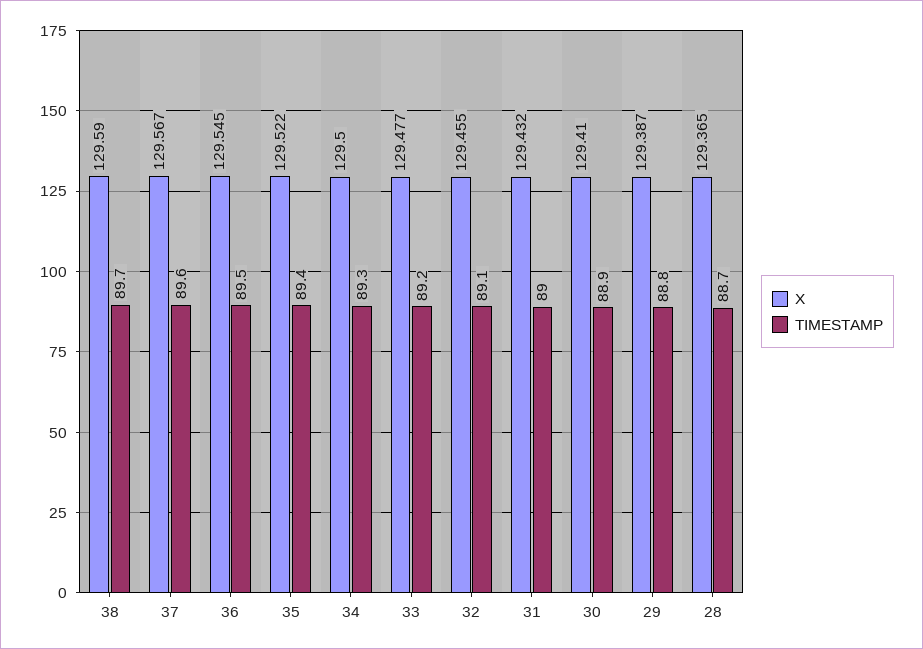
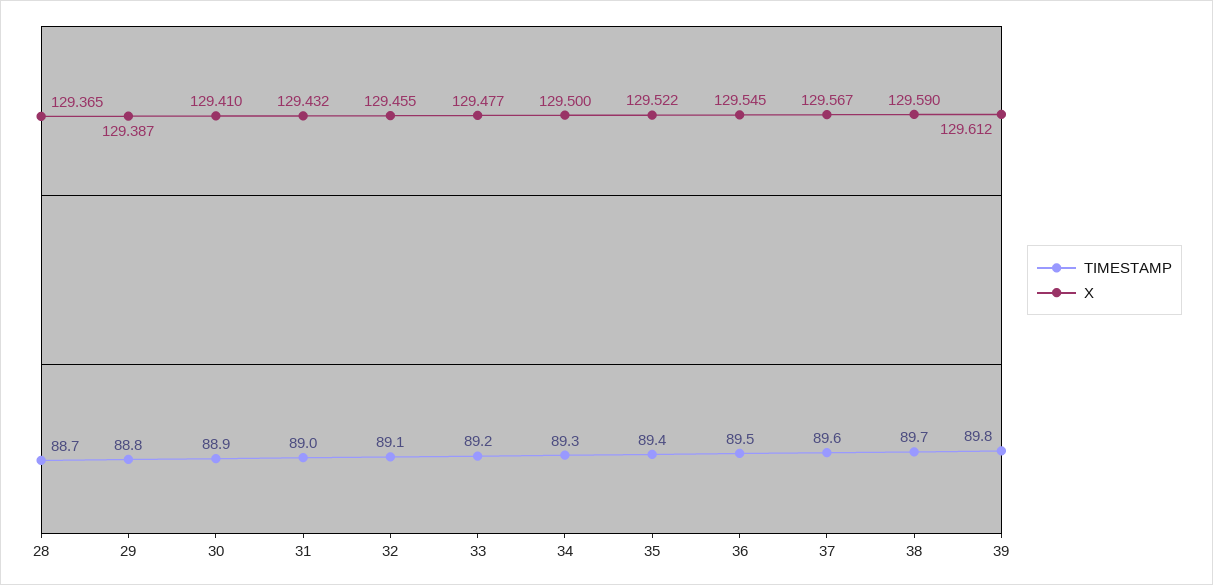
TIMESTAMP, 39: none -> 89.8
X, 39: none -> 129.612

